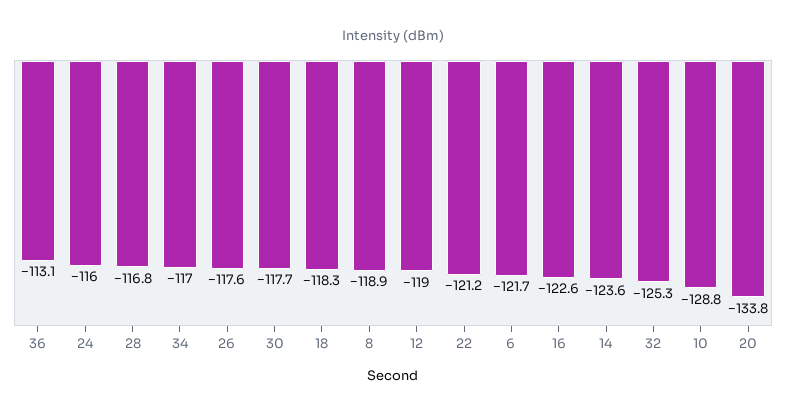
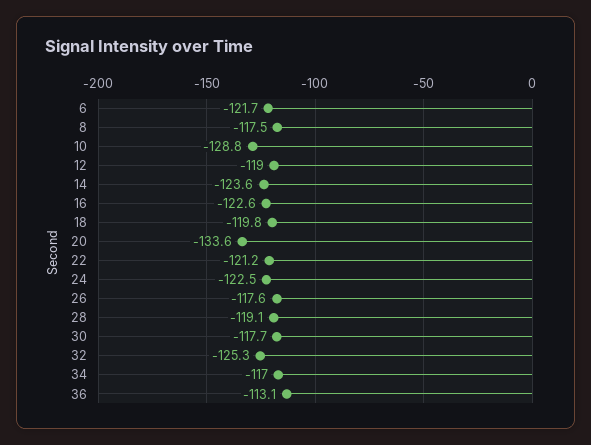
24: -116 -> -122.5
28: -116.8 -> -119.1
18: -118.3 -> -119.8
8: -118.9 -> -117.5
20: -133.8 -> -133.6

